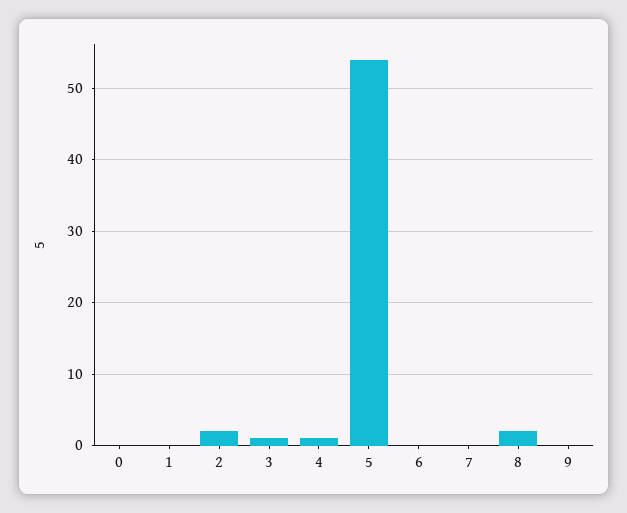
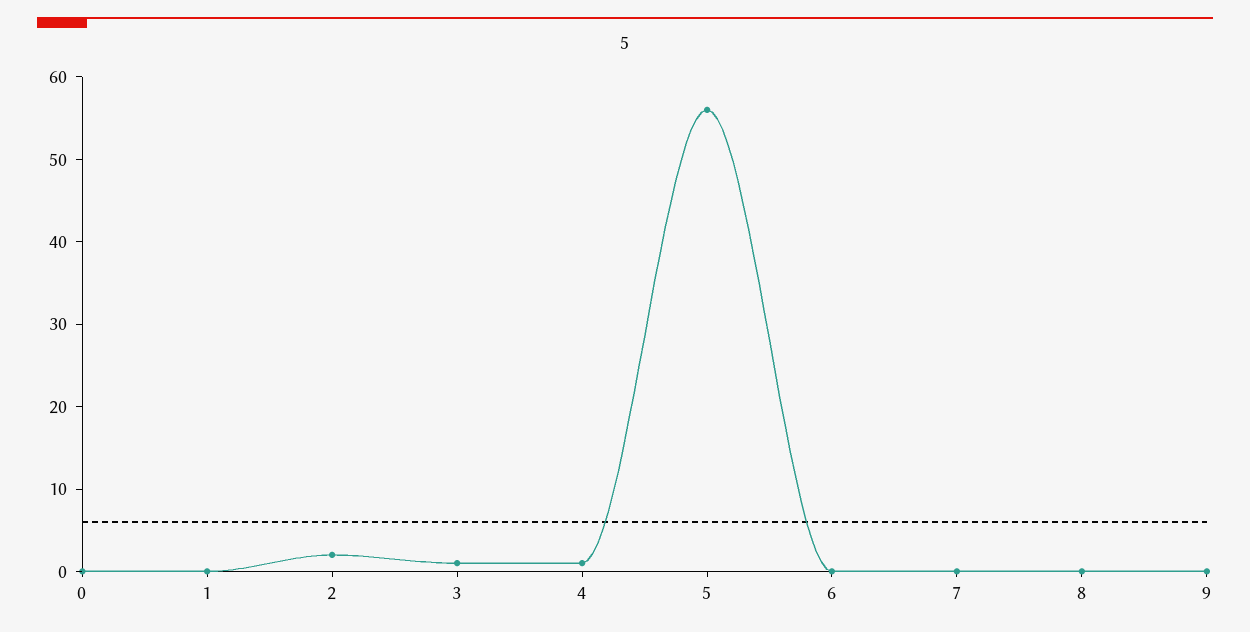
5: 54 -> 56
8: 2 -> 0

